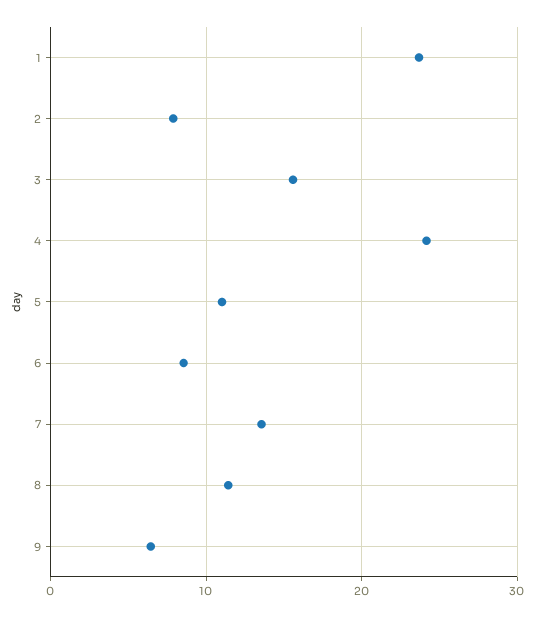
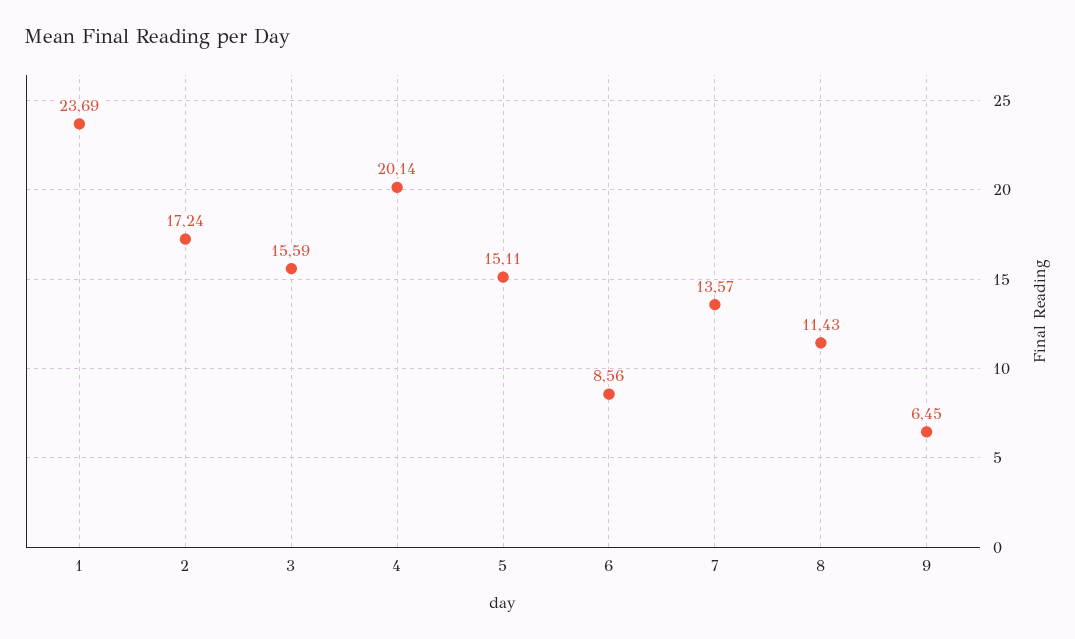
2: 8 -> 17.24
4: 24 -> 20.14
5: 11 -> 15.11

